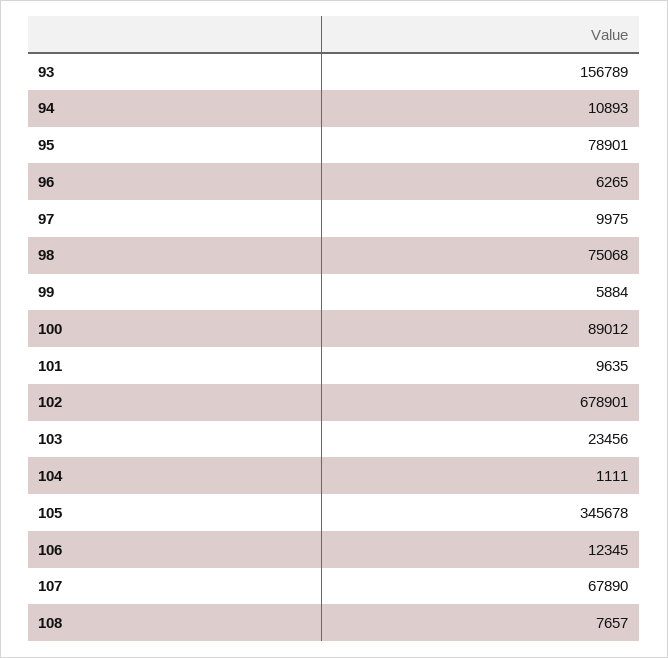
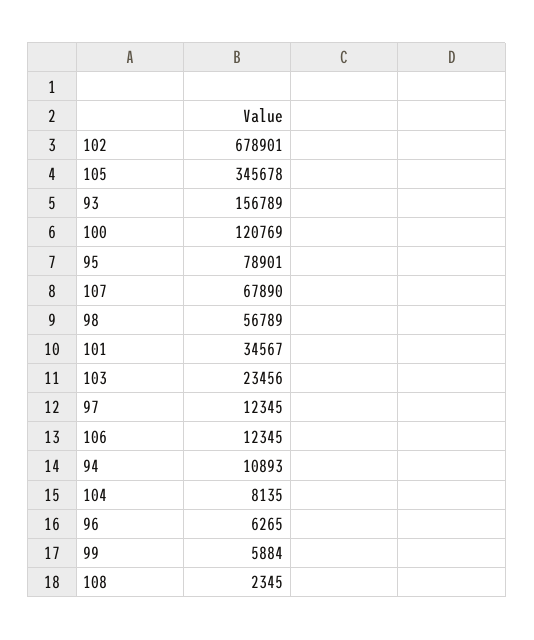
97: 9975 -> 12345
98: 75068 -> 56789
100: 89012 -> 120769
101: 9635 -> 34567
104: 1111 -> 8135
108: 7657 -> 2345

